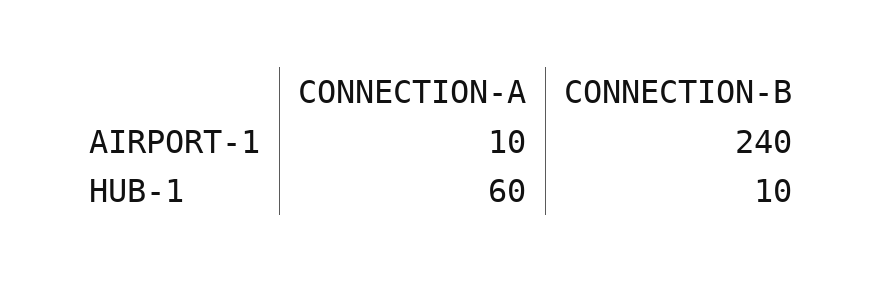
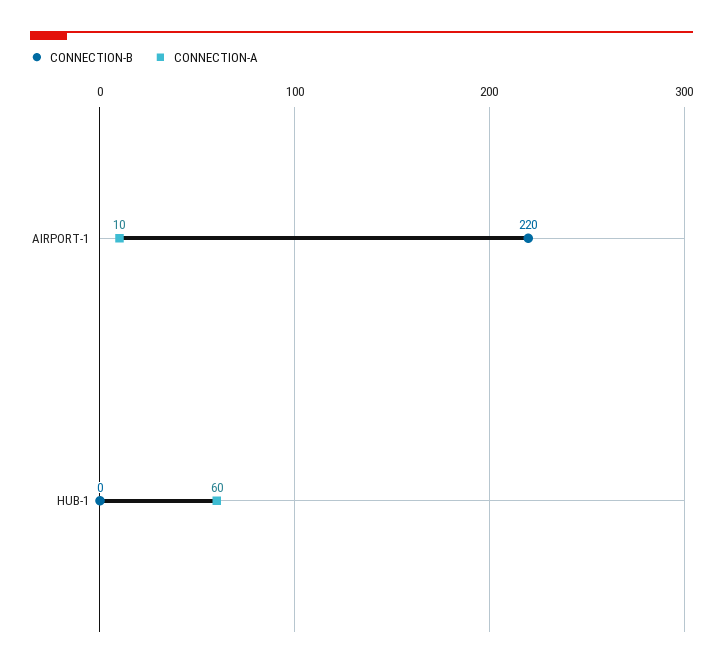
CONNECTION-B, AIRPORT-1: 240 -> 220
CONNECTION-B, HUB-1: 10 -> 0

